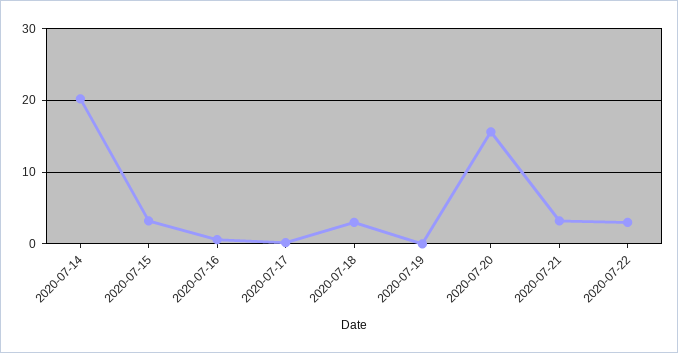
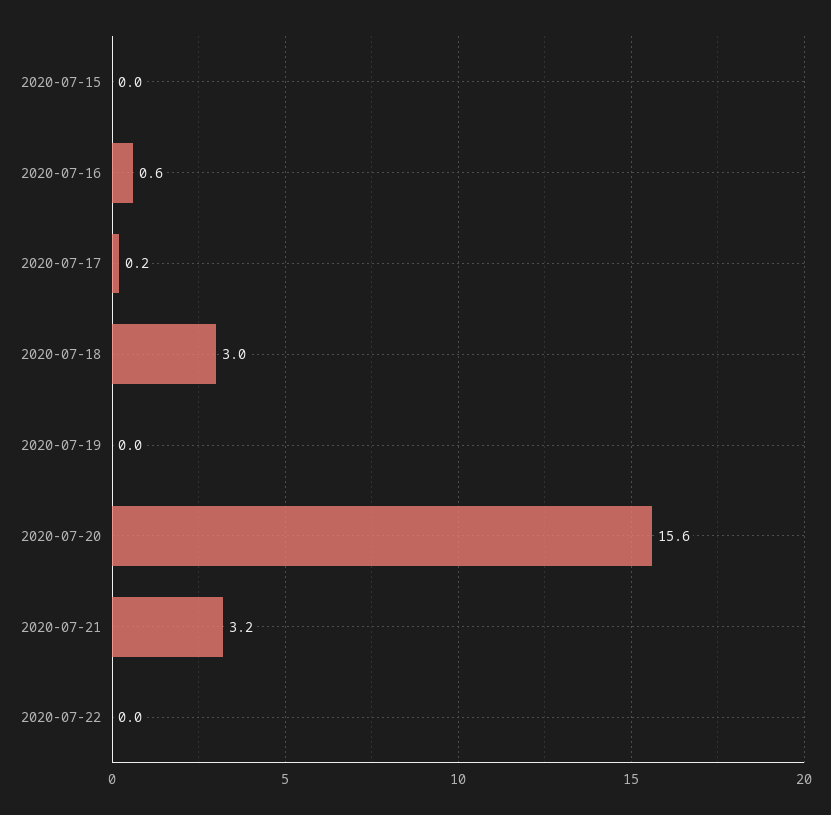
2020-07-14: 20 -> none
2020-07-15: 3 -> 0
2020-07-22: 3 -> 0

